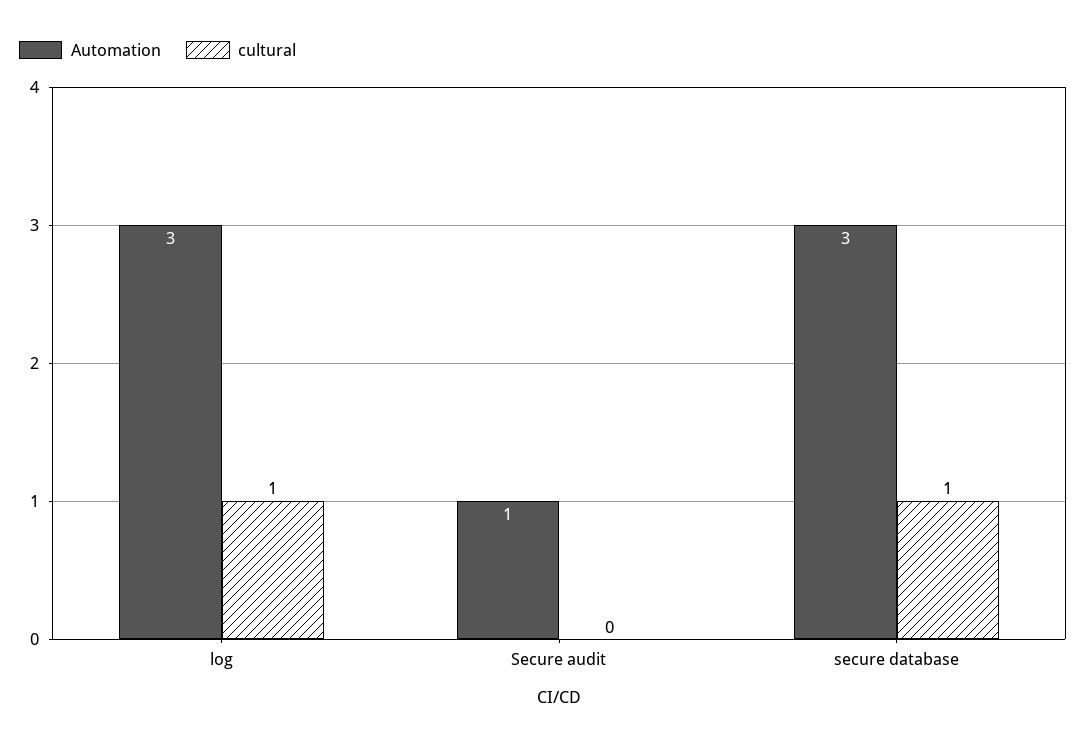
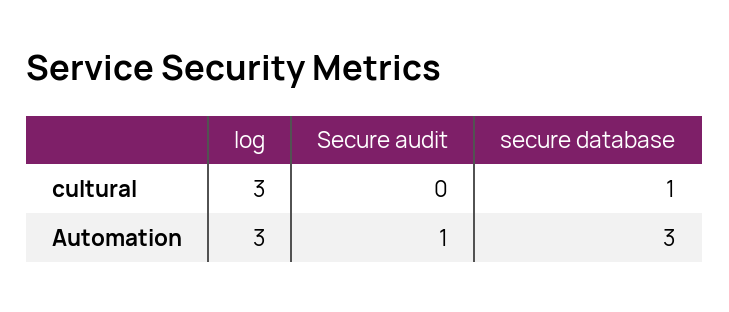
cultural, log: 1 -> 3

